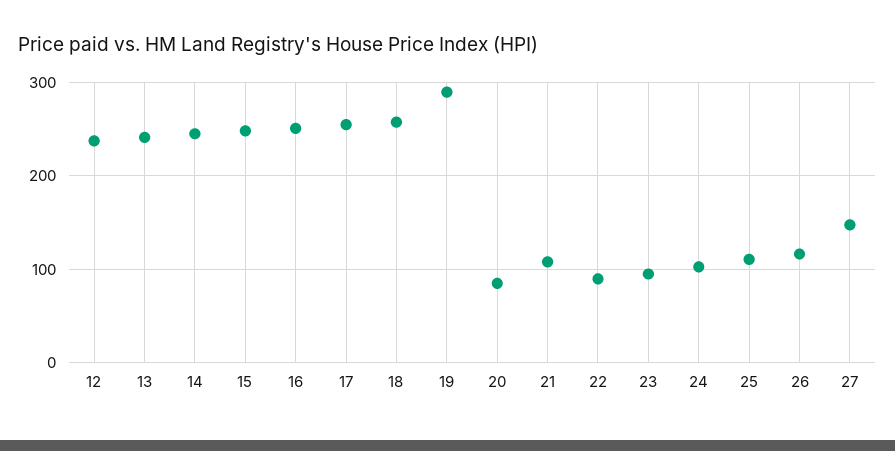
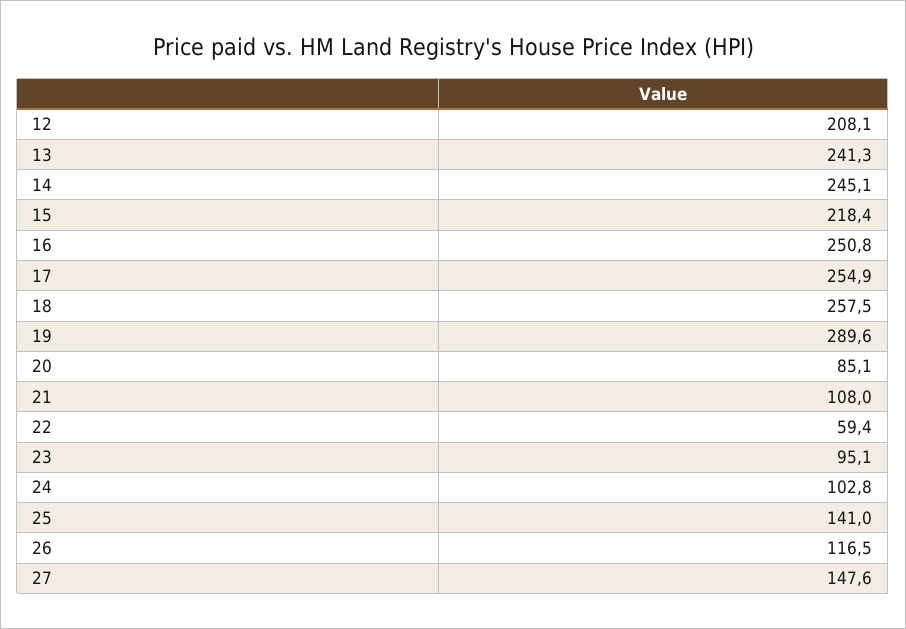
12: 240 -> 208.1
15: 250 -> 218.4
22: 90 -> 59.4
25: 110 -> 141

